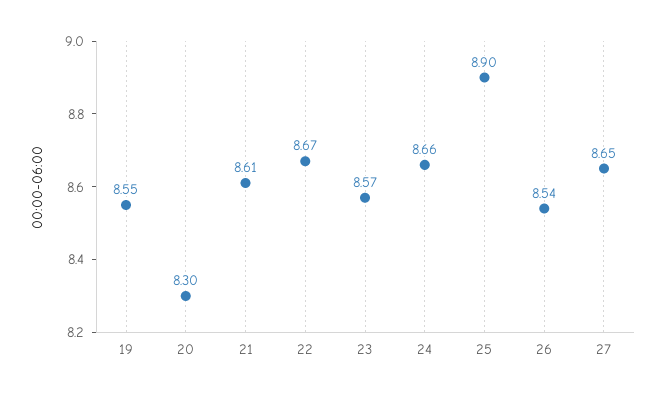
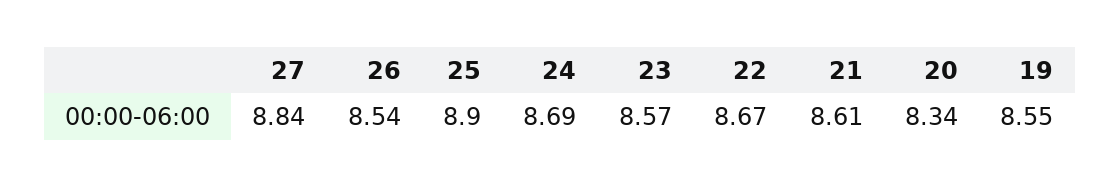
20: 8.3 -> 8.34
24: 8.66 -> 8.69
27: 8.65 -> 8.84

